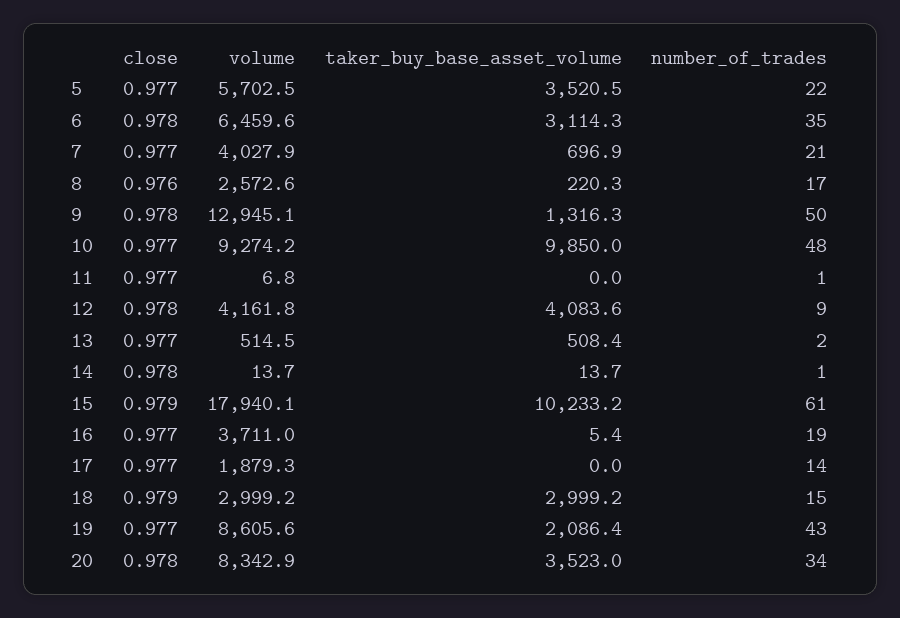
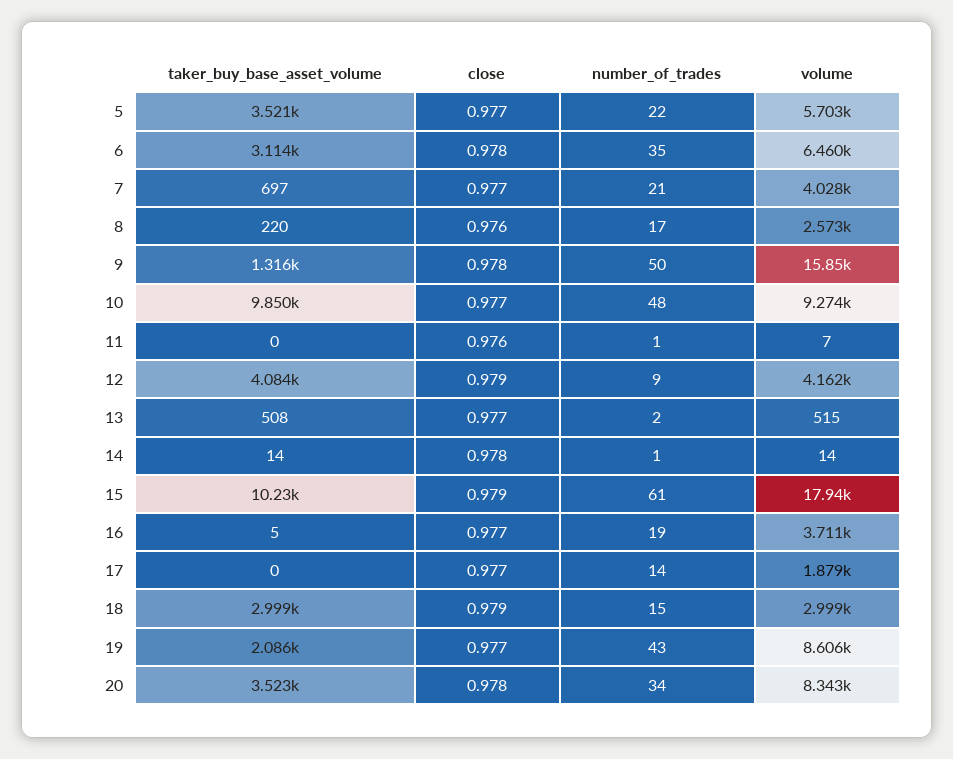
volume, 9: 12945.1 -> 15850
close, 11: 0.977 -> 0.976
close, 12: 0.978 -> 0.979

